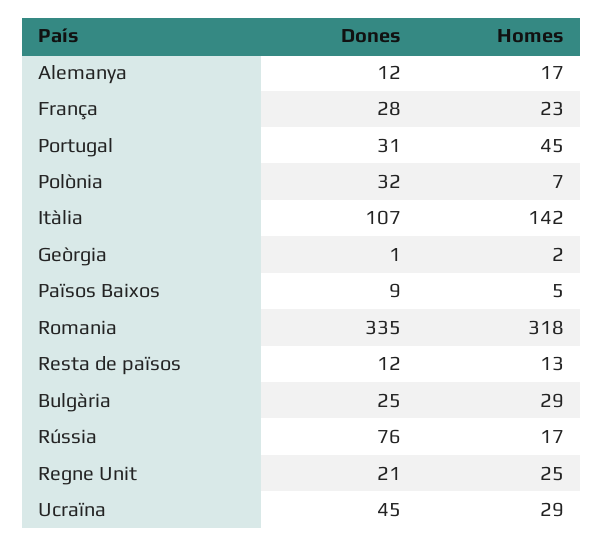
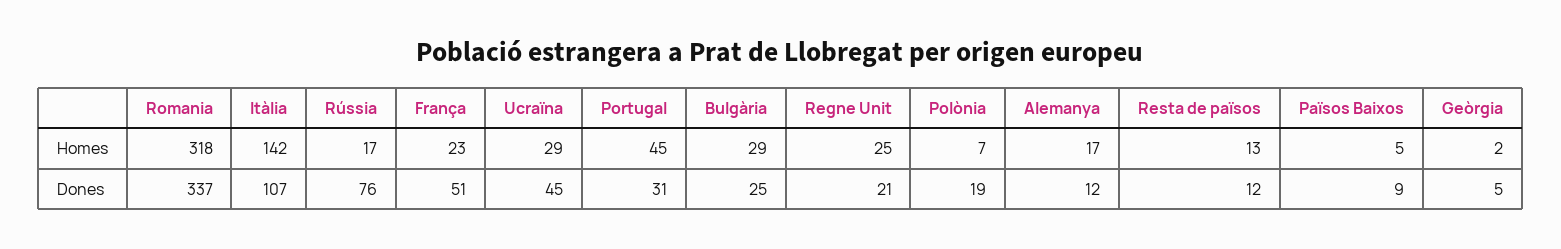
Dones, França: 28 -> 51
Dones, Polònia: 32 -> 19
Dones, Geòrgia: 1 -> 5
Dones, Romania: 335 -> 337

